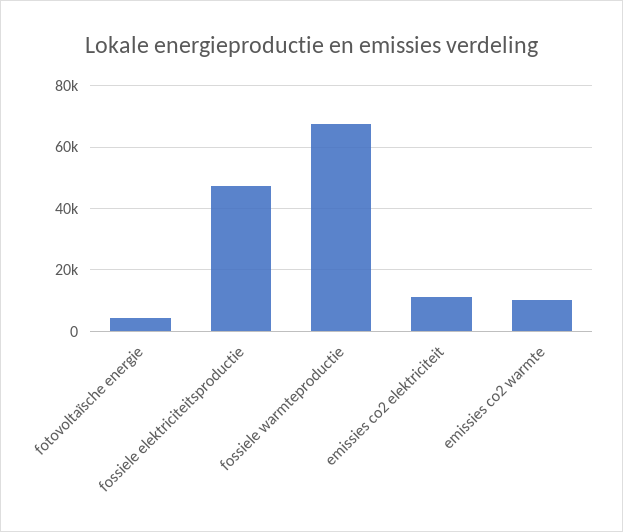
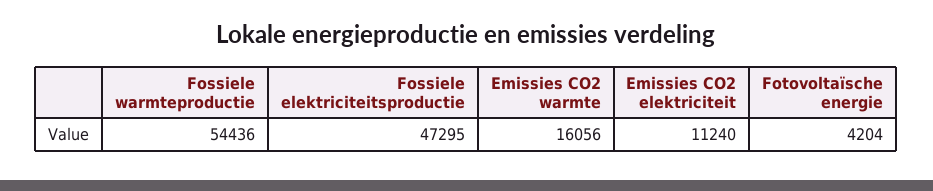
fossiele warmteproductie: 68000 -> 54436
emissies co2 warmte: 10000 -> 16056

